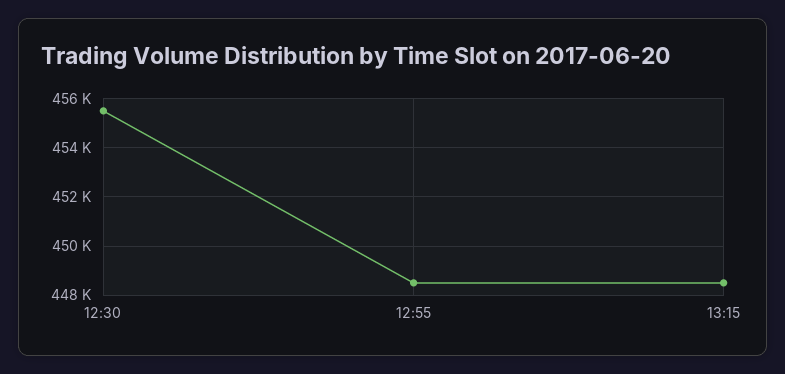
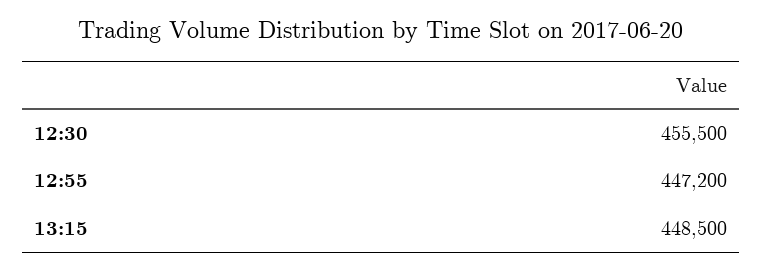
12:55: 448500 -> 447200

